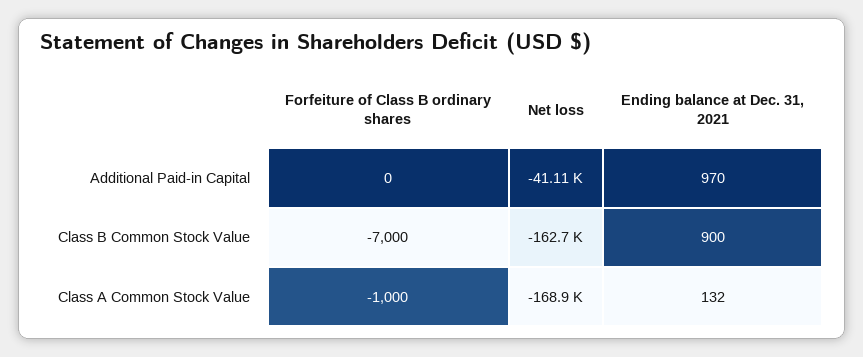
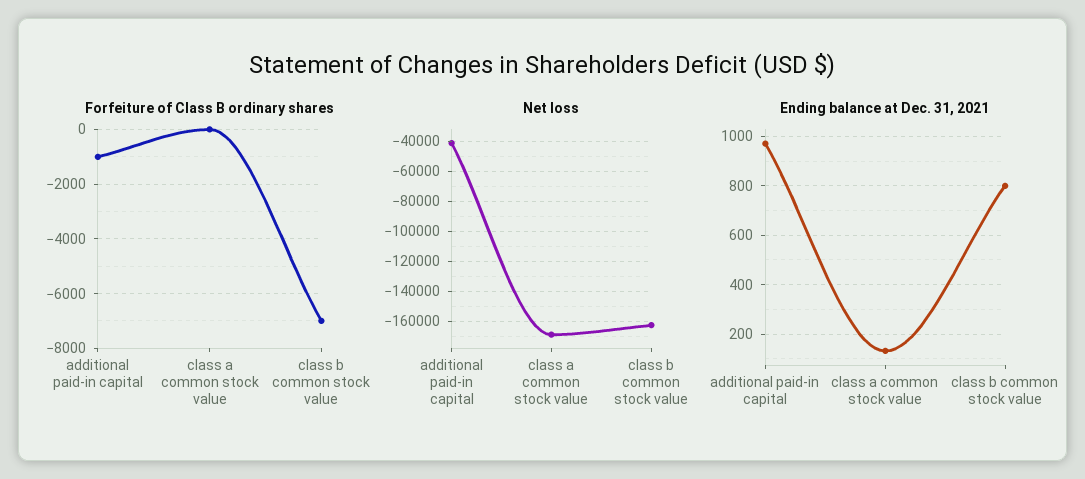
Forfeiture of Class B ordinary shares, Additional Paid-in Capital: 0 -> -1000
Ending balance at Dec. 31, 2021, Class B Common Stock Value: 900 -> 800
Forfeiture of Class B ordinary shares, Class A Common Stock Value: -1000 -> 0

